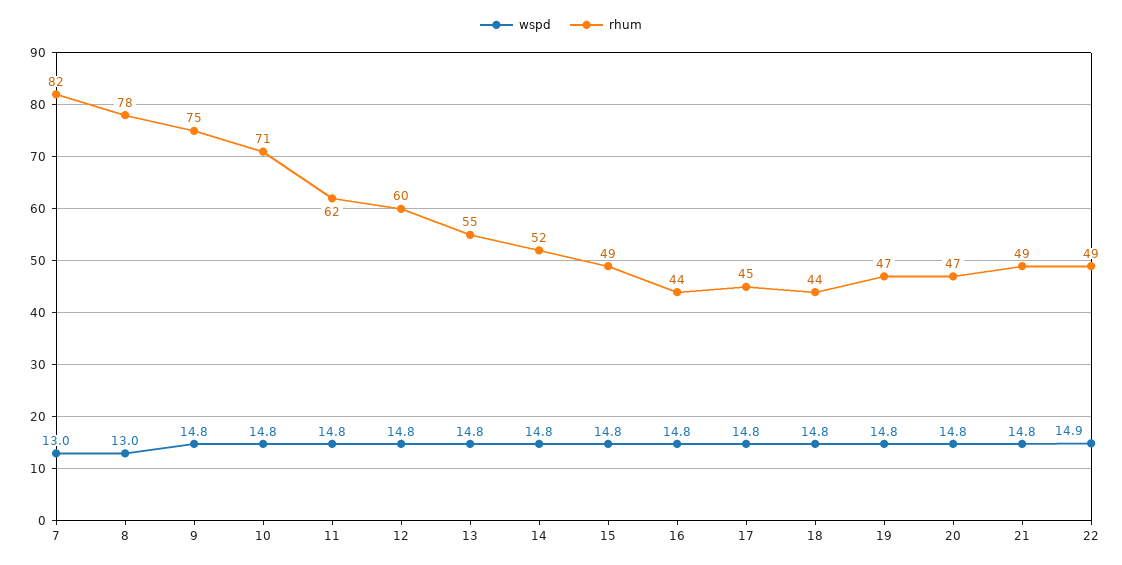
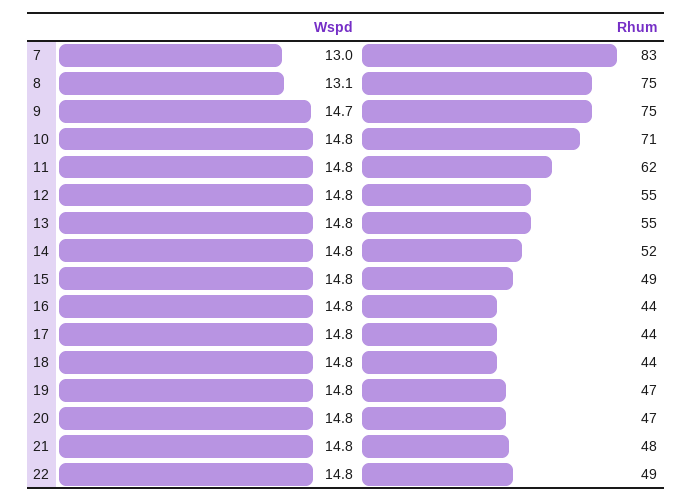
rhum, 7: 82 -> 83
wspd, 8: 13 -> 13.1
rhum, 8: 78 -> 75
wspd, 9: 14.8 -> 14.7
rhum, 12: 60 -> 55
rhum, 17: 45 -> 44
rhum, 21: 49 -> 48
wspd, 22: 14.9 -> 14.8

